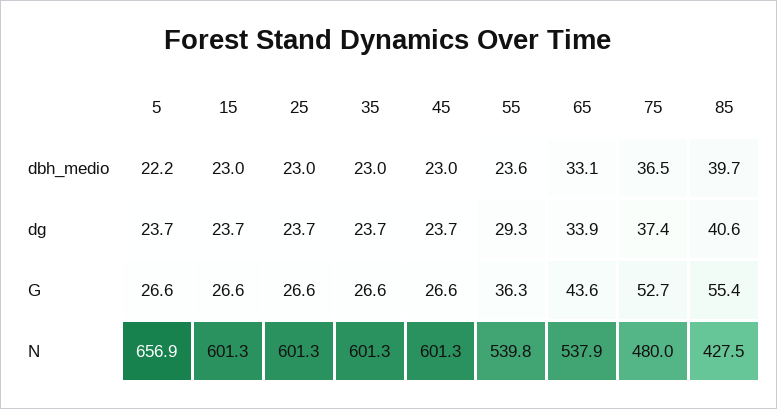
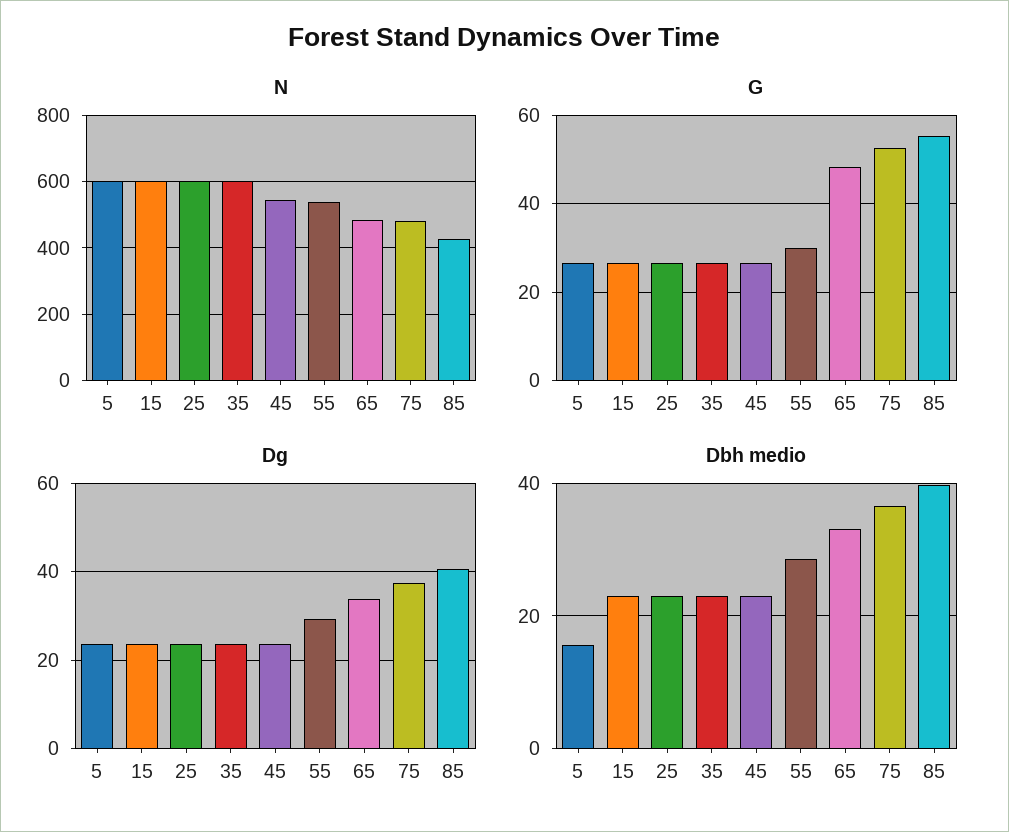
dbh_medio, 5: 22.2 -> 16
dbh_medio, 55: 23.6 -> 28
G, 55: 36.3 -> 30
G, 65: 43.6 -> 48
N, 5: 656.9 -> 600
N, 45: 601.3 -> 540
N, 65: 537.9 -> 480

